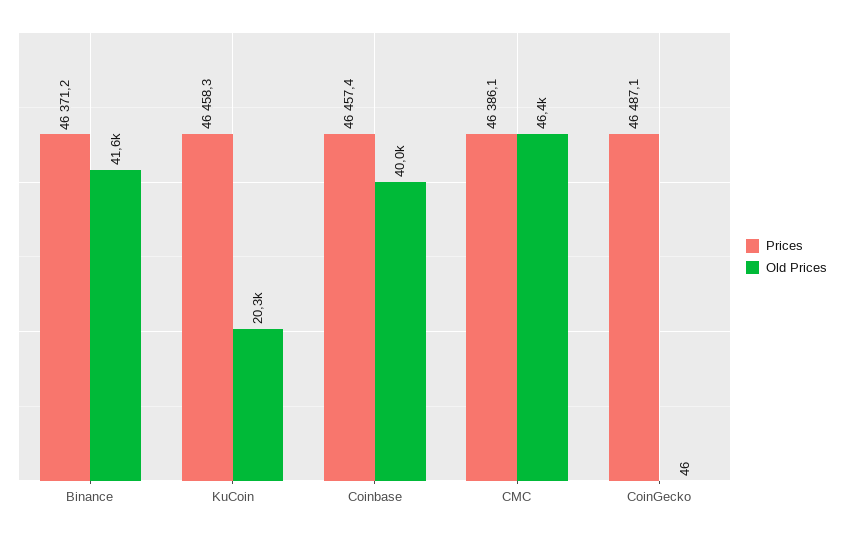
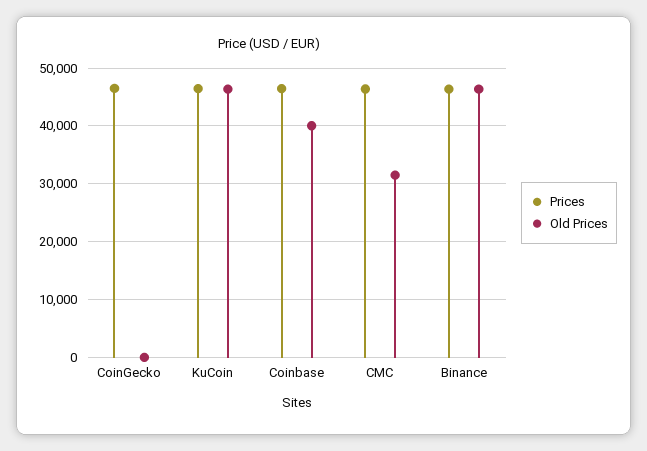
Old Prices, Binance: 41600 -> 46000
Old Prices, KuCoin: 20300 -> 46000
Old Prices, CMC: 46400 -> 32000

